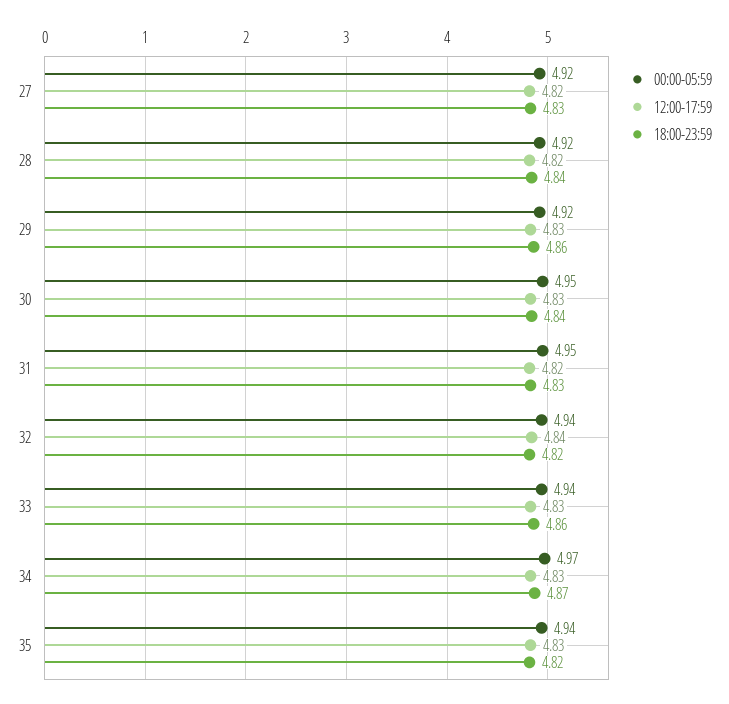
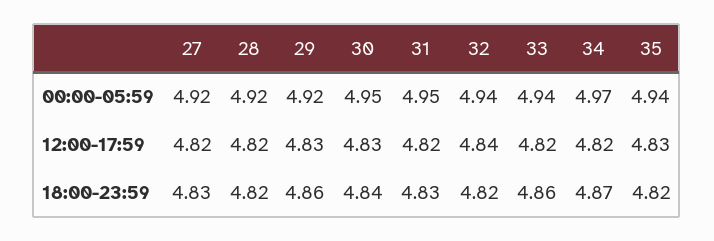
18:00-23:59, 28: 4.84 -> 4.82
12:00-17:59, 33: 4.83 -> 4.82
12:00-17:59, 34: 4.83 -> 4.82

